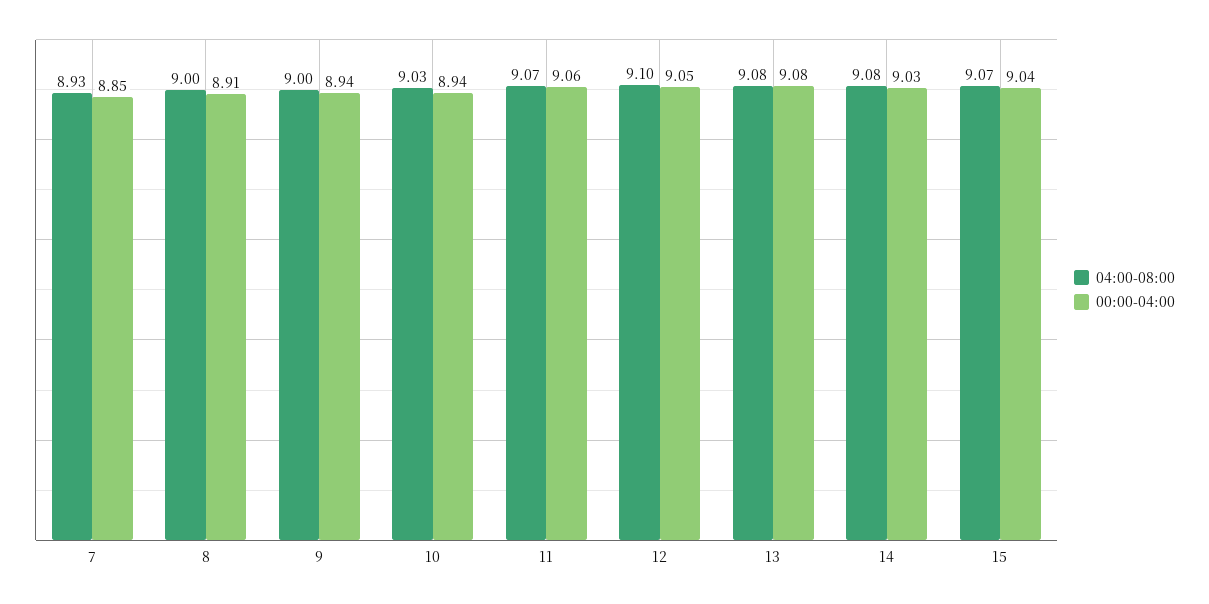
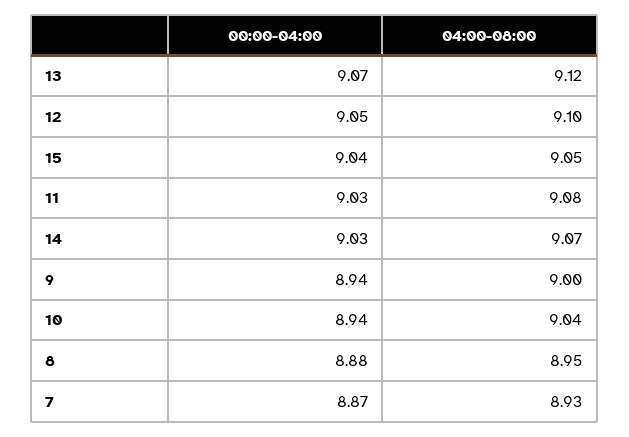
00:00-04:00, 7: 8.85 -> 8.87
04:00-08:00, 8: 9 -> 8.95
00:00-04:00, 8: 8.91 -> 8.88
04:00-08:00, 10: 9.03 -> 9.04
04:00-08:00, 11: 9.07 -> 9.08
00:00-04:00, 11: 9.06 -> 9.03
04:00-08:00, 13: 9.08 -> 9.12
00:00-04:00, 13: 9.08 -> 9.07
04:00-08:00, 14: 9.08 -> 9.07
04:00-08:00, 15: 9.07 -> 9.05

